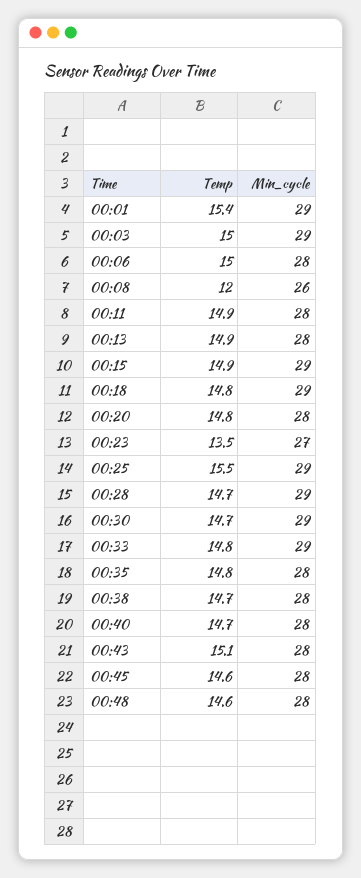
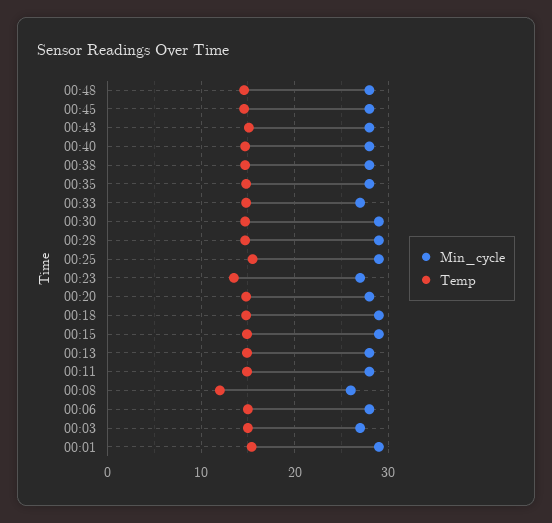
Min_cycle, 00:03: 29 -> 27
Min_cycle, 00:33: 29 -> 27

